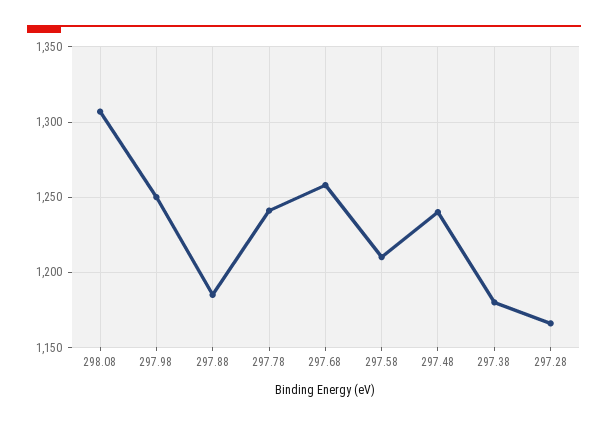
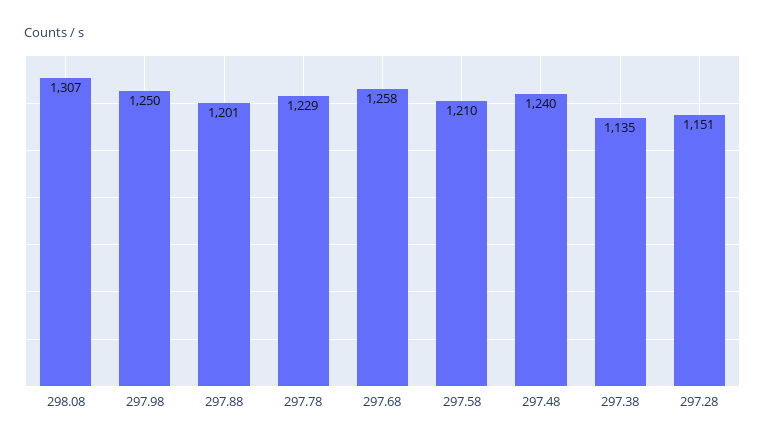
297.88: 1185 -> 1201
297.78: 1240 -> 1229
297.38: 1180 -> 1135
297.28: 1165 -> 1151

